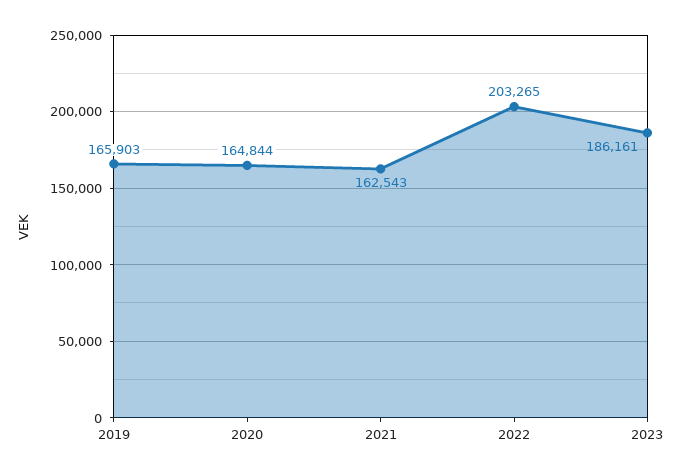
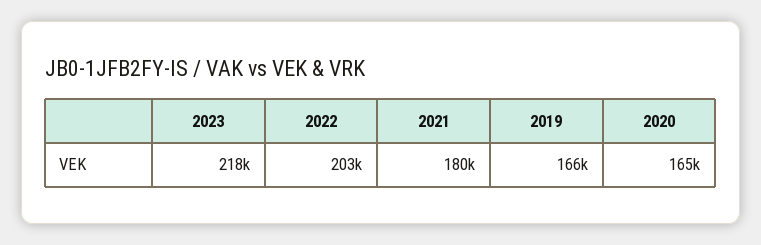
2021: 162543 -> 180000
2023: 186161 -> 218000

